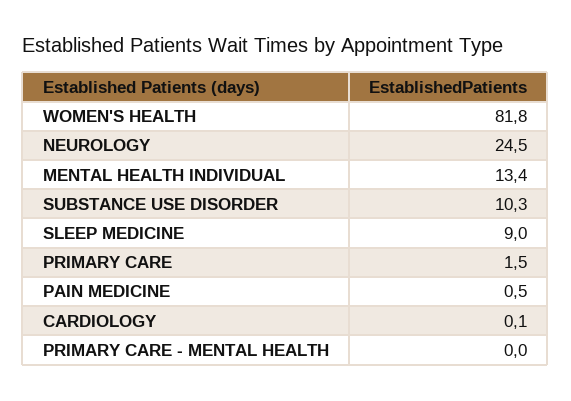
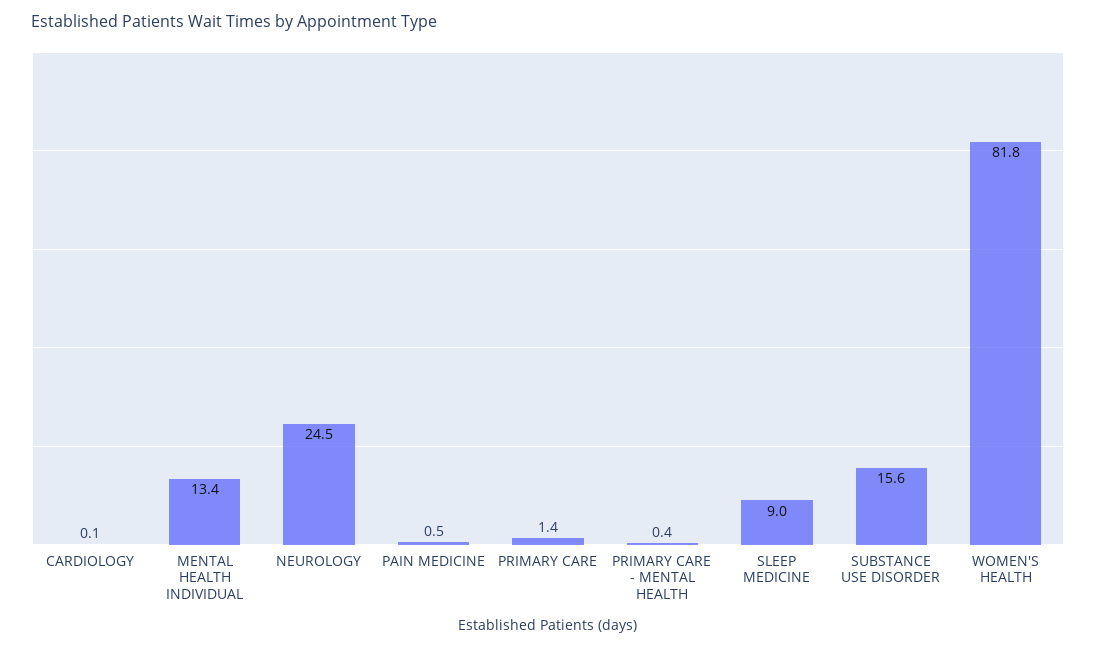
SUBSTANCE USE DISORDER: 10.3 -> 15.6
PRIMARY CARE: 1.5 -> 1.4
PRIMARY CARE - MENTAL HEALTH: 0 -> 0.4

